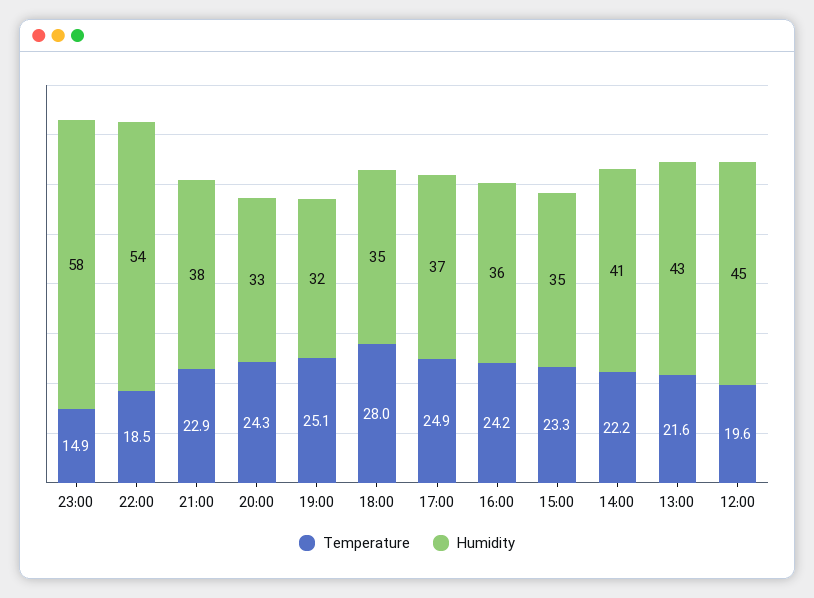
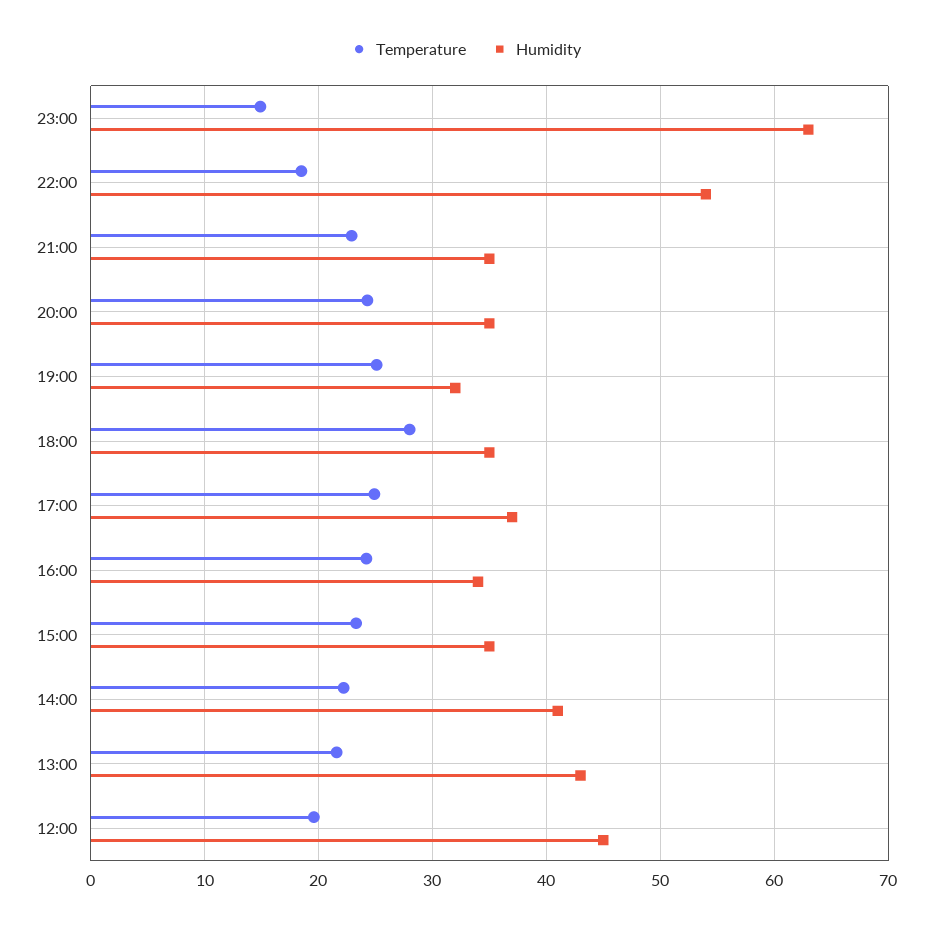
Humidity, 23:00: 58 -> 63
Humidity, 21:00: 38 -> 35
Humidity, 20:00: 33 -> 35
Humidity, 16:00: 36 -> 34

